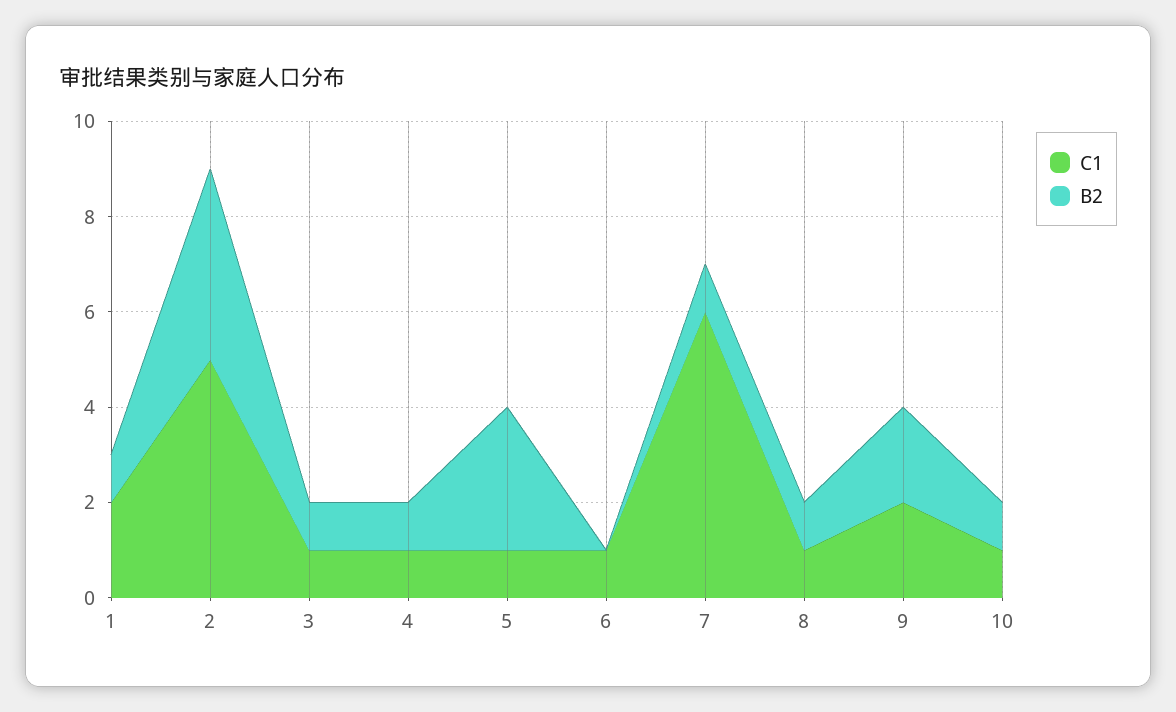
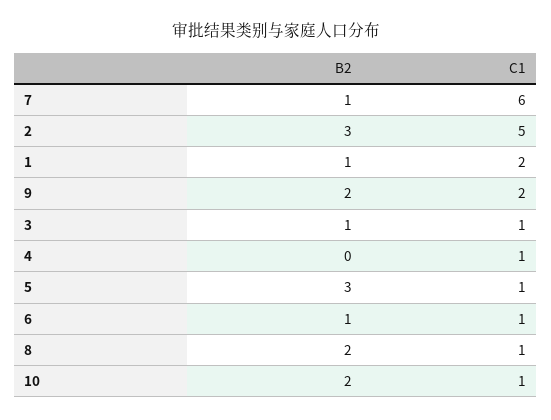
B2, 2: 4 -> 3
B2, 4: 1 -> 0
B2, 6: 0 -> 1
B2, 8: 1 -> 2
B2, 10: 1 -> 2

